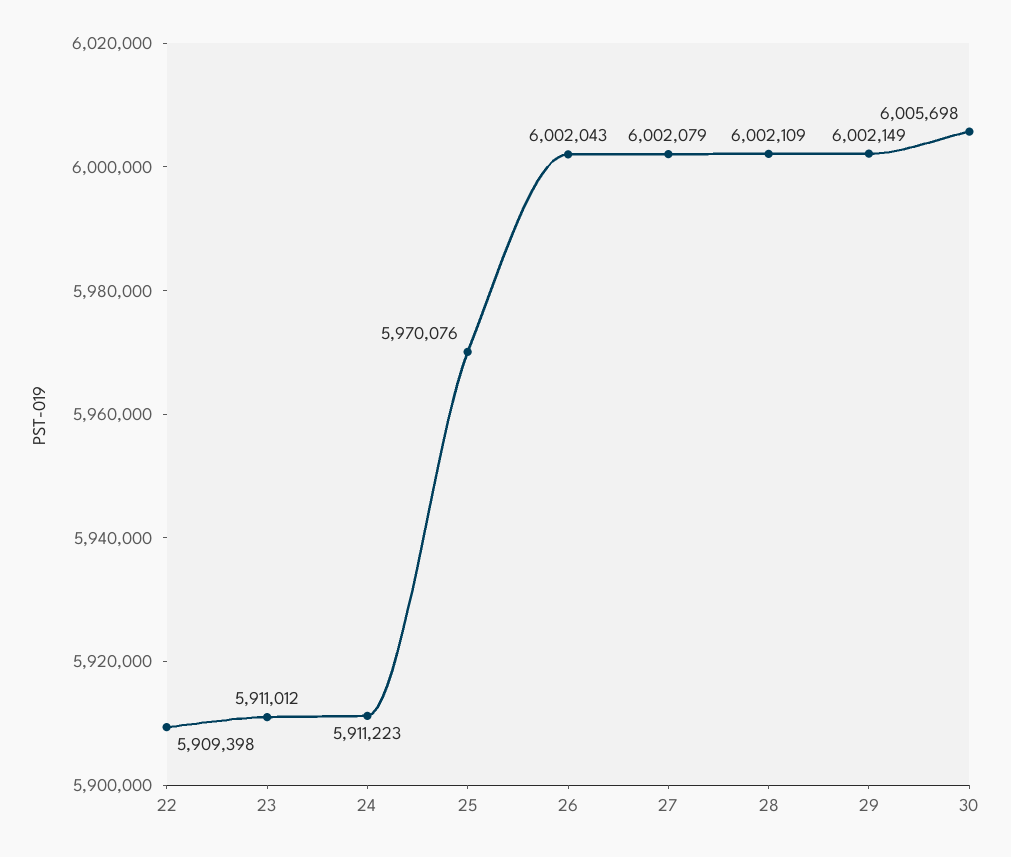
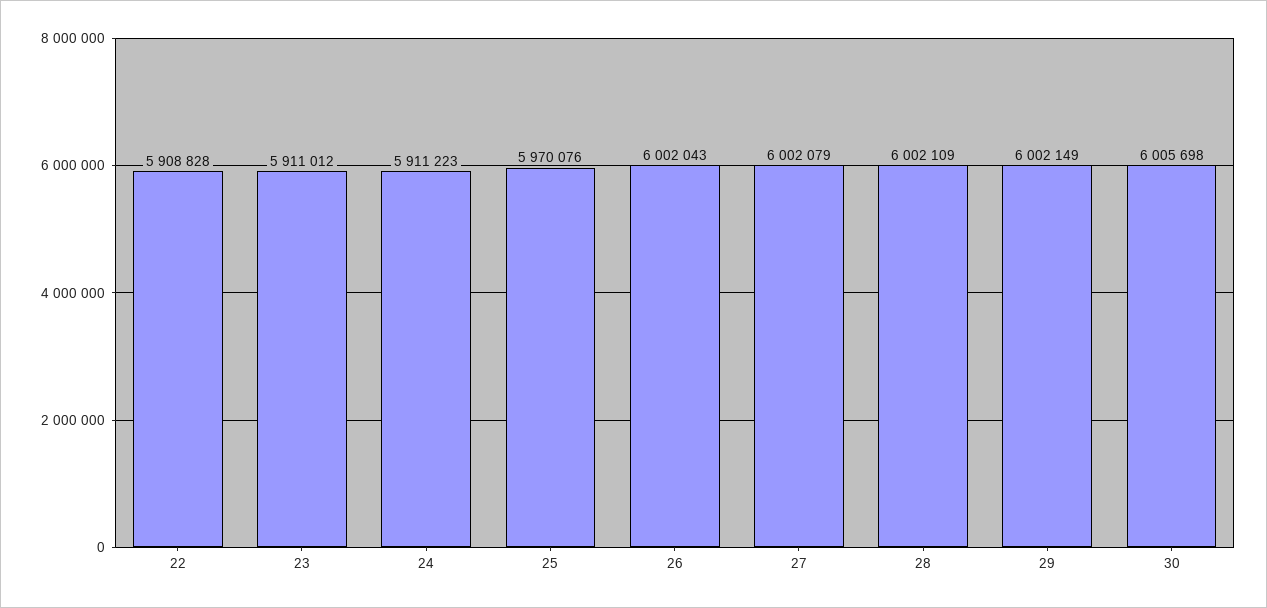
22: 5909398 -> 5908828

